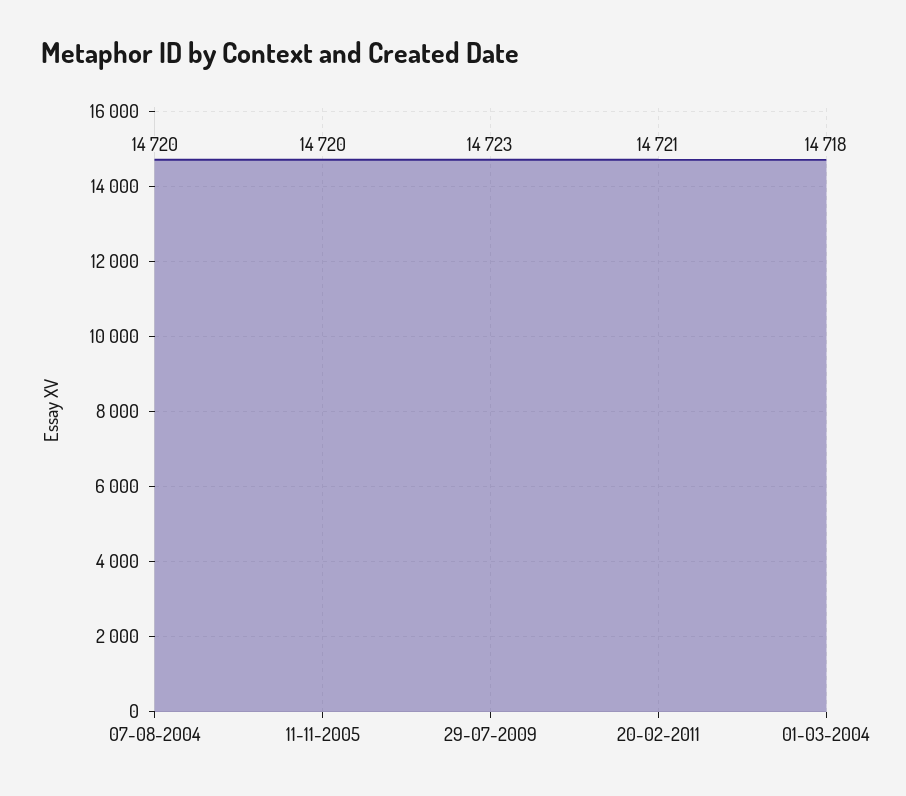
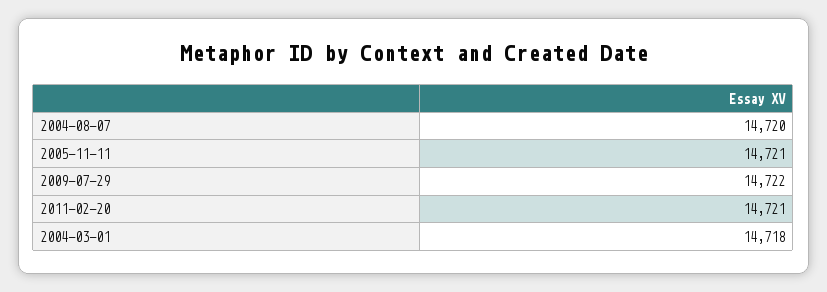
11-11-2005: 14720 -> 14721
29-07-2009: 14723 -> 14722

